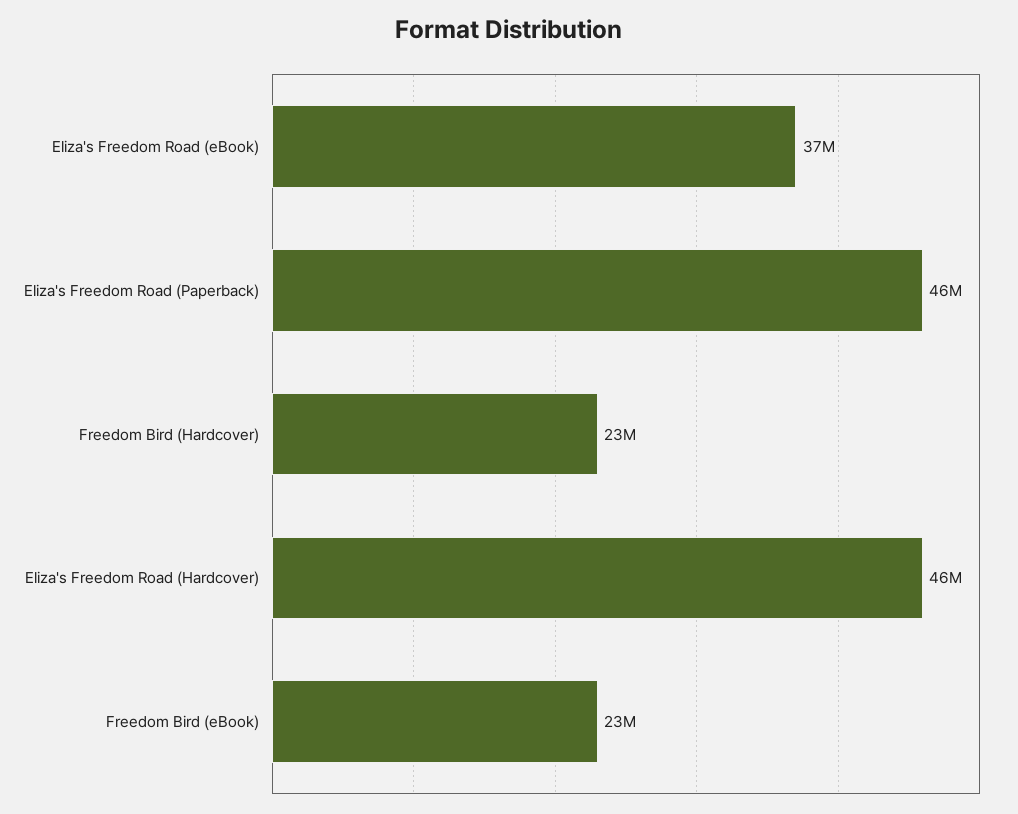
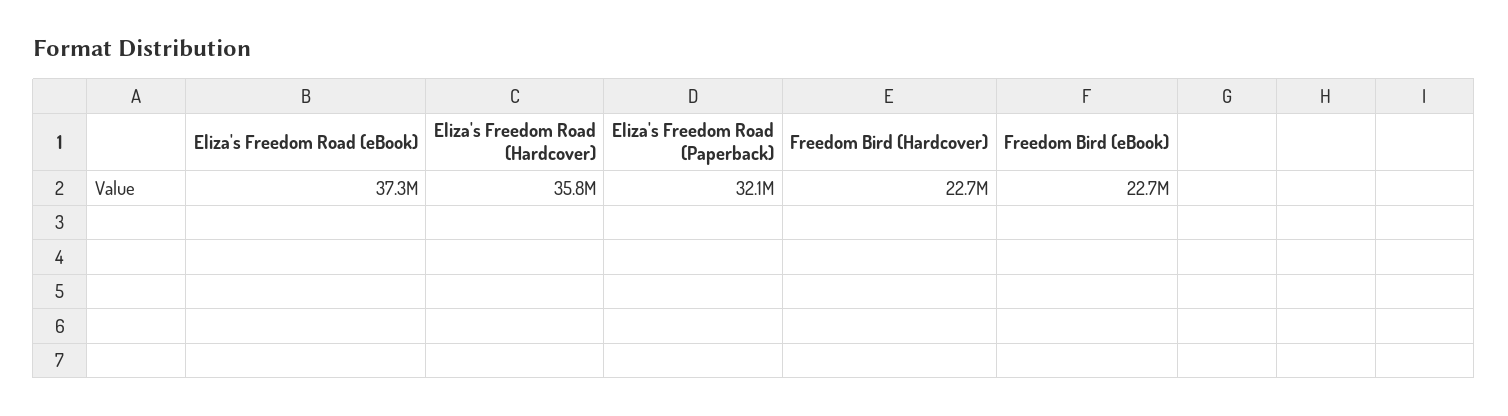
Eliza's Freedom Road (Paperback): 46000000 -> 32100000
Eliza's Freedom Road (Hardcover): 46000000 -> 35800000

